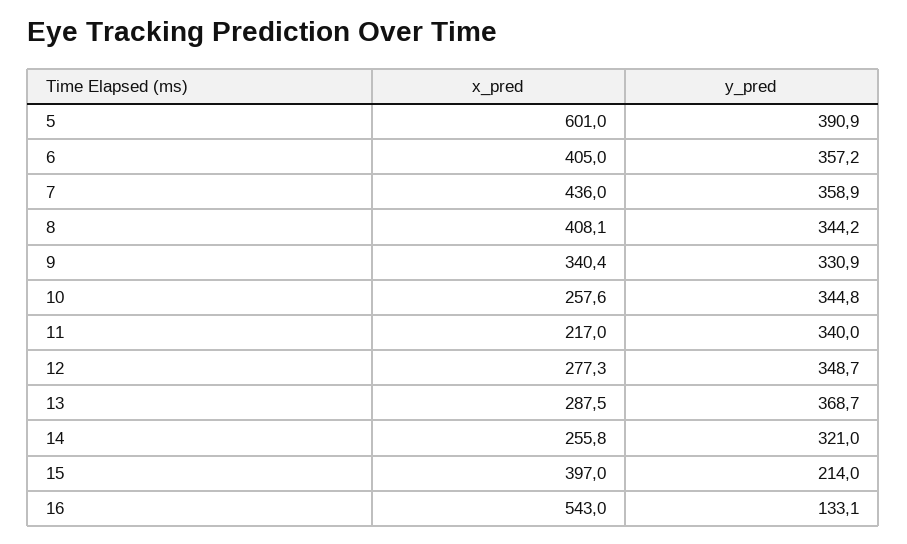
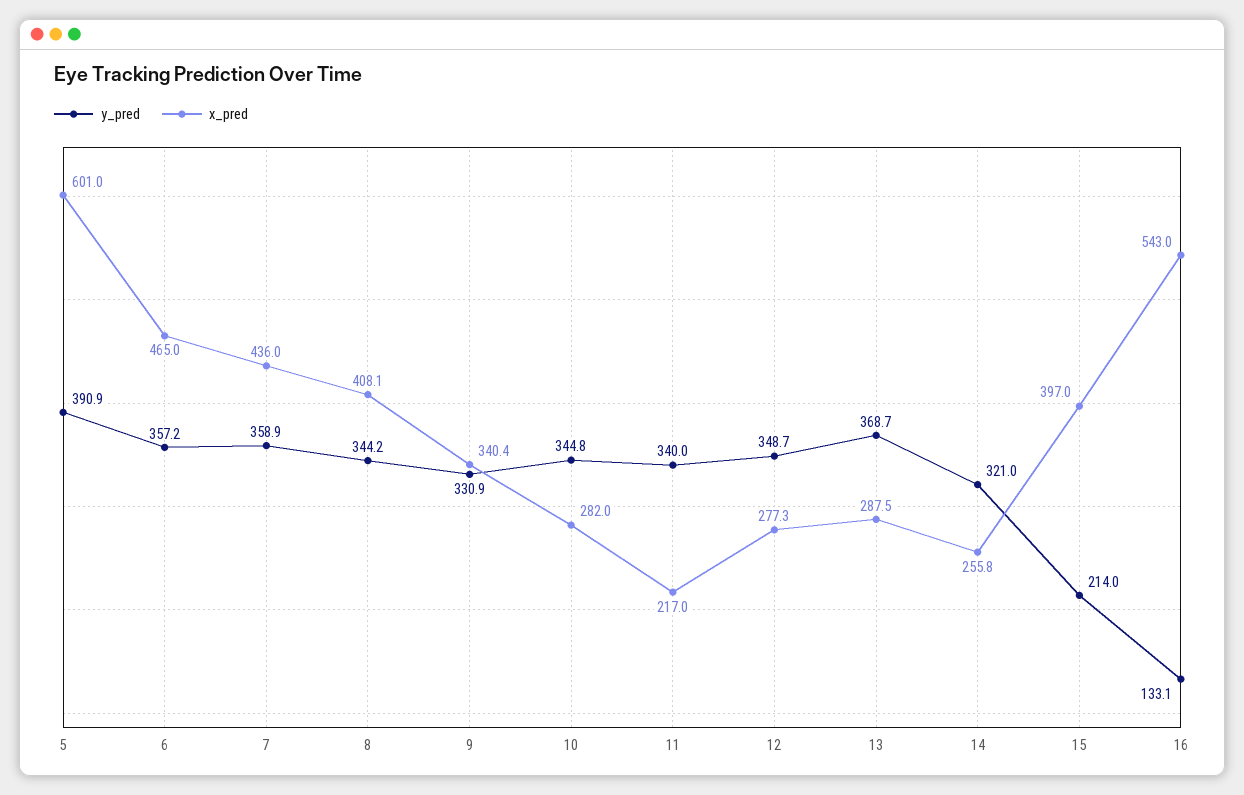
x_pred, 6: 405 -> 465
x_pred, 10: 257.6 -> 282

